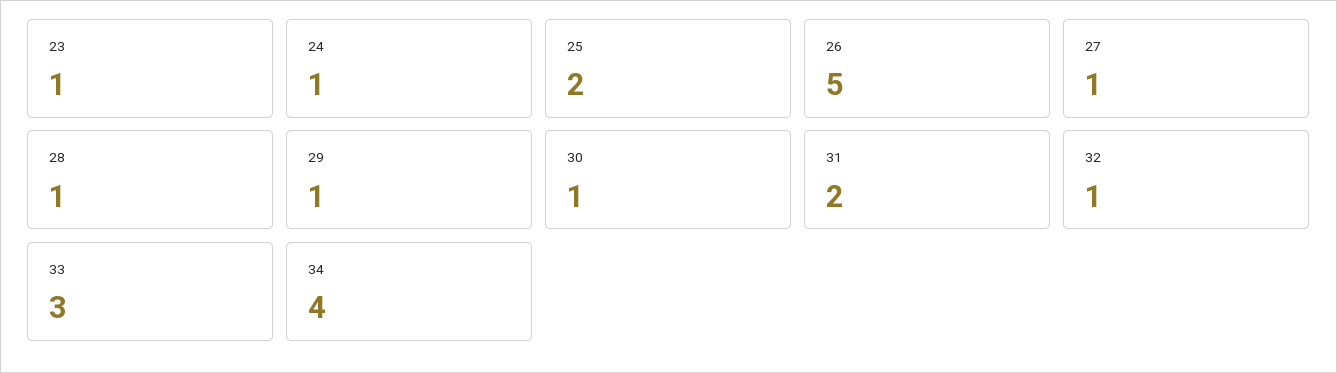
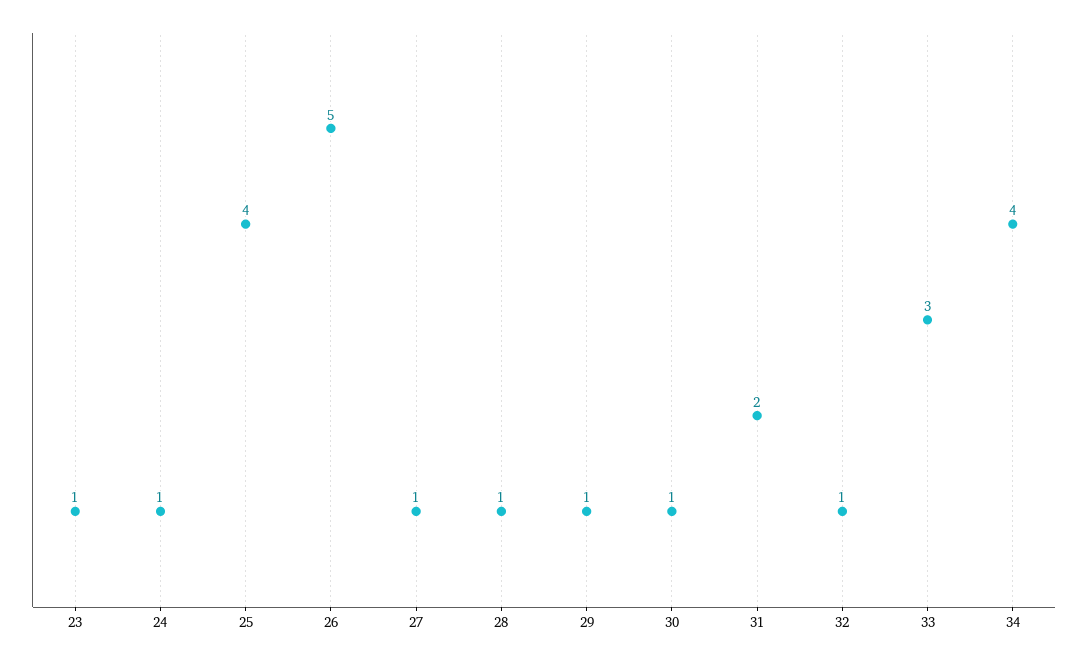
25: 2 -> 4

